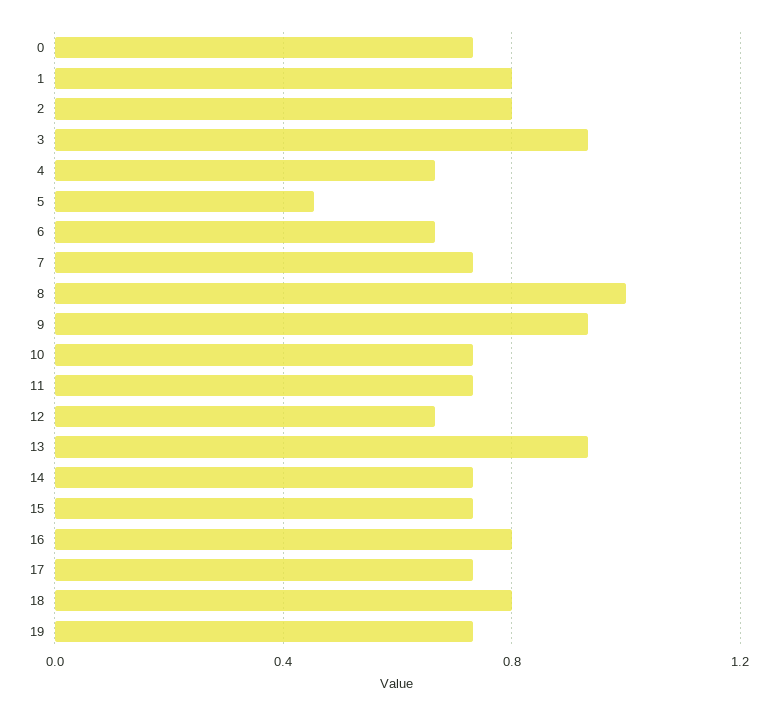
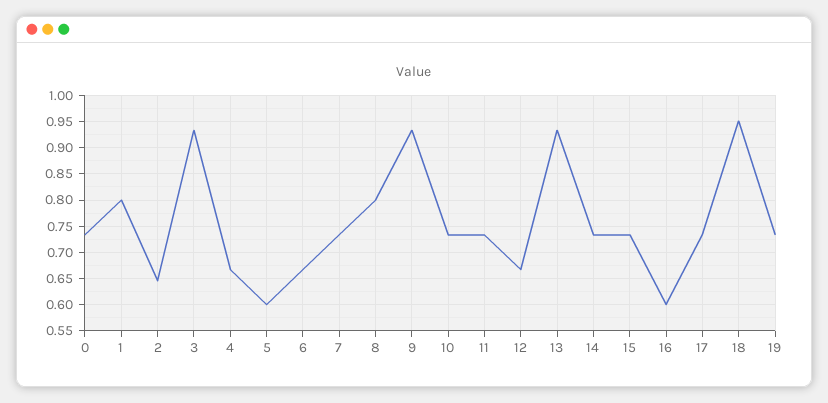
2: 0.8 -> 0.65
5: 0.45 -> 0.6
8: 1 -> 0.8
16: 0.8 -> 0.6
18: 0.8 -> 0.95

